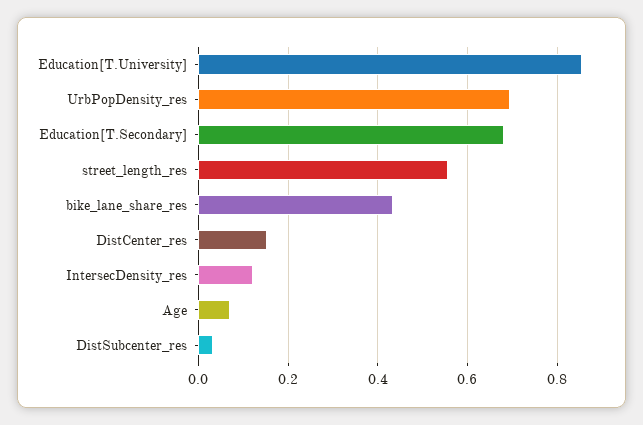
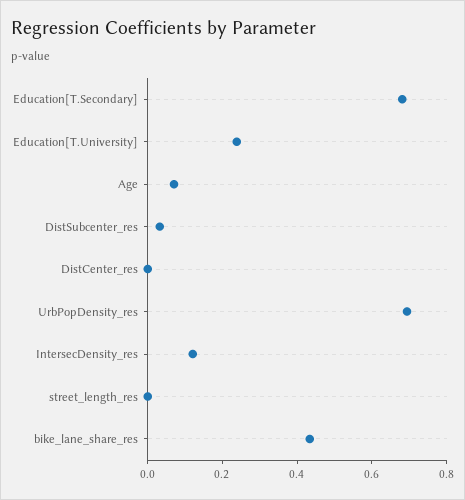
Education[T.University]: 0.86 -> 0.25
street_length_res: 0.56 -> 0
DistCenter_res: 0.16 -> 0

